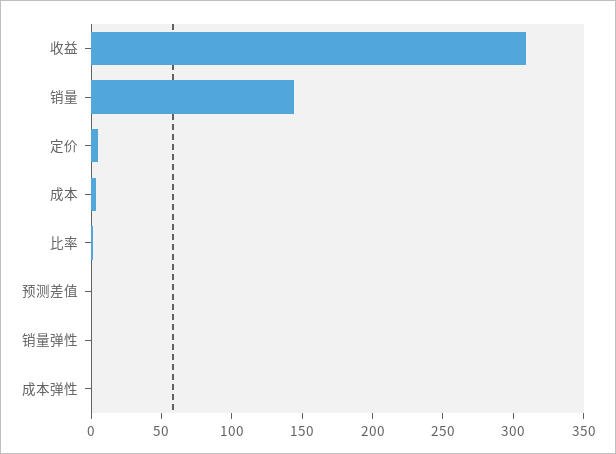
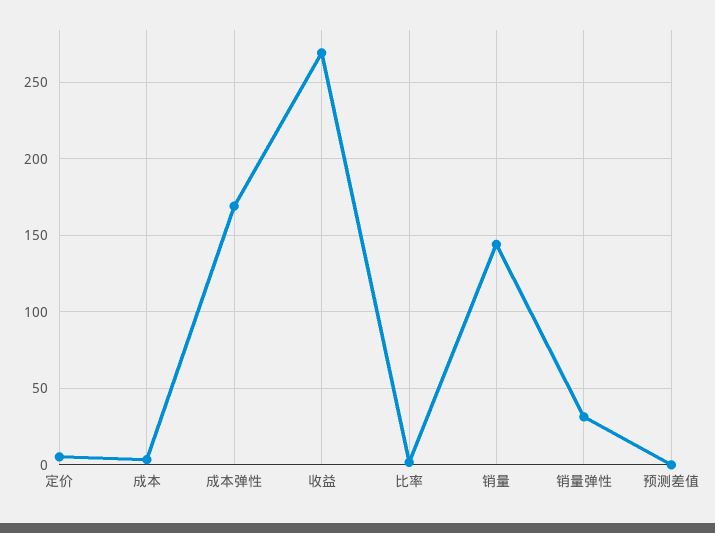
收益: 310 -> 270
销量弹性: 0 -> 30
成本弹性: 0 -> 170

